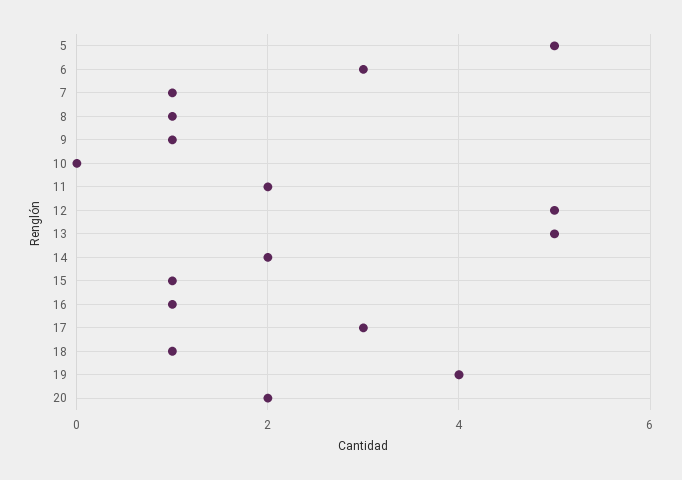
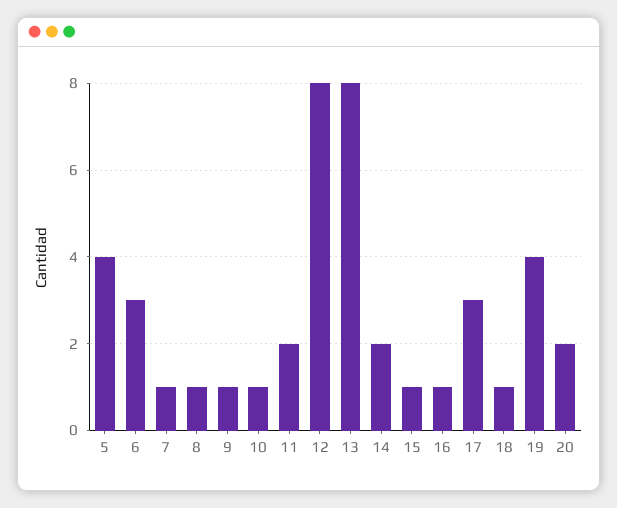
5: 5 -> 4
10: 0 -> 1
12: 5 -> 8
13: 5 -> 8

